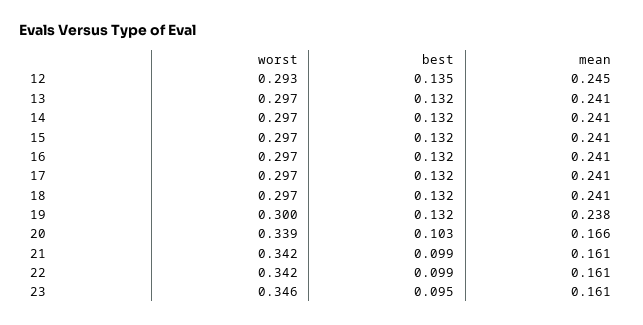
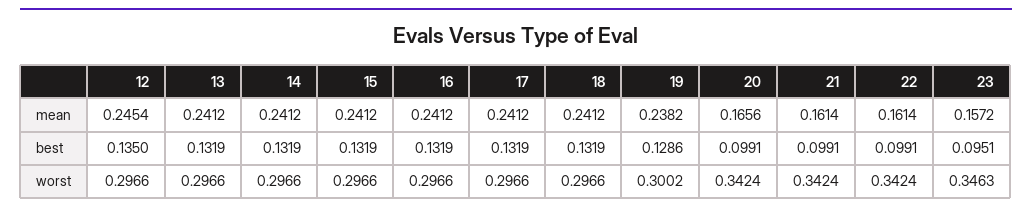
worst, 12: 0.293 -> 0.2966
best, 19: 0.132 -> 0.1286
worst, 20: 0.339 -> 0.3424
best, 20: 0.103 -> 0.0991
mean, 23: 0.161 -> 0.1572

